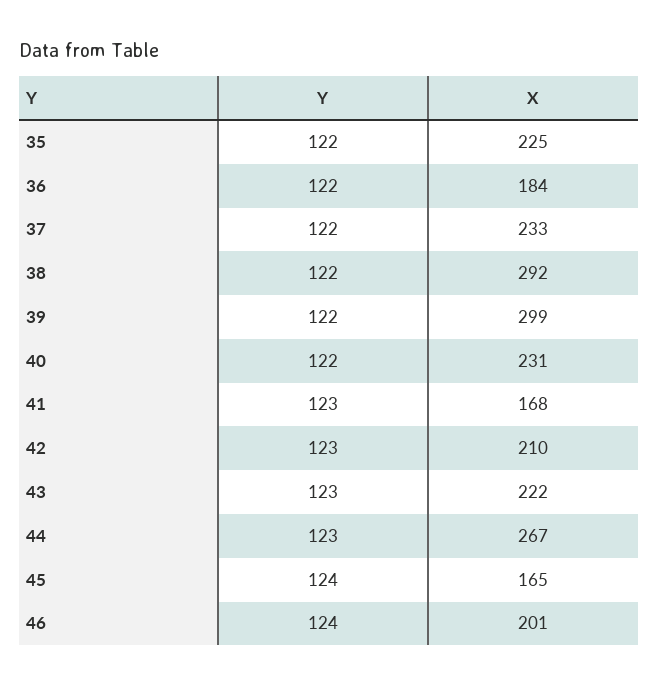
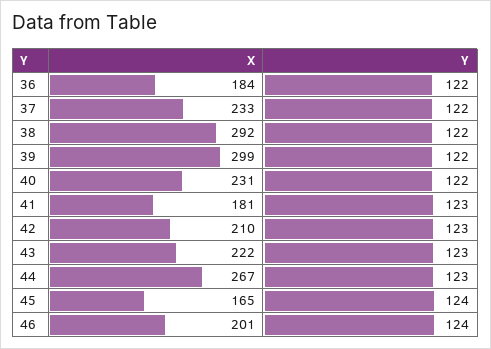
Y, 35: 122 -> none
X, 35: 225 -> none
X, 41: 168 -> 181

